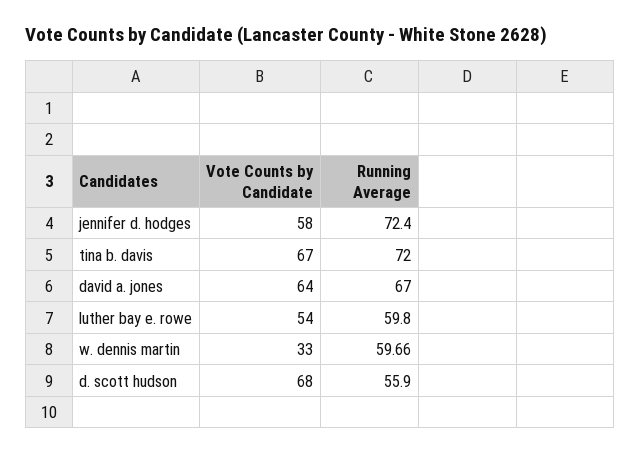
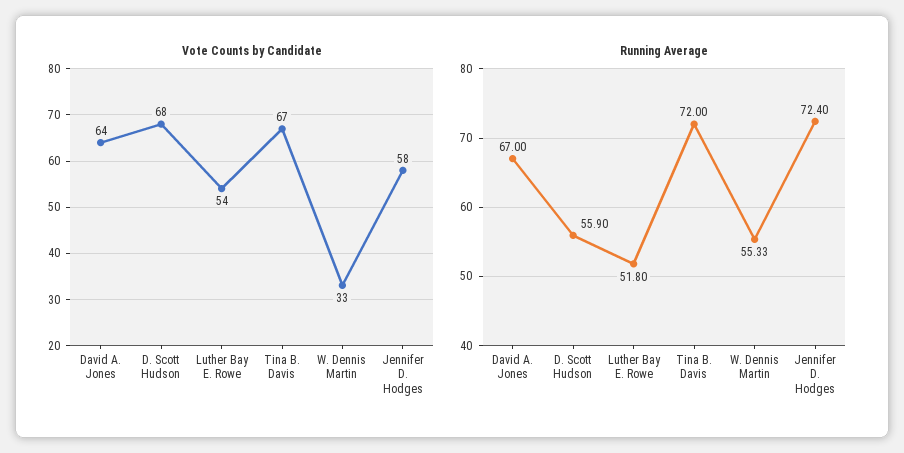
Running Average, luther bay e. rowe: 59.8 -> 51.8
Running Average, w. dennis martin: 59.66 -> 55.33

